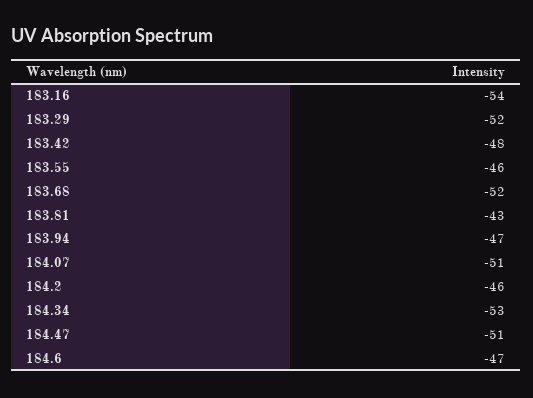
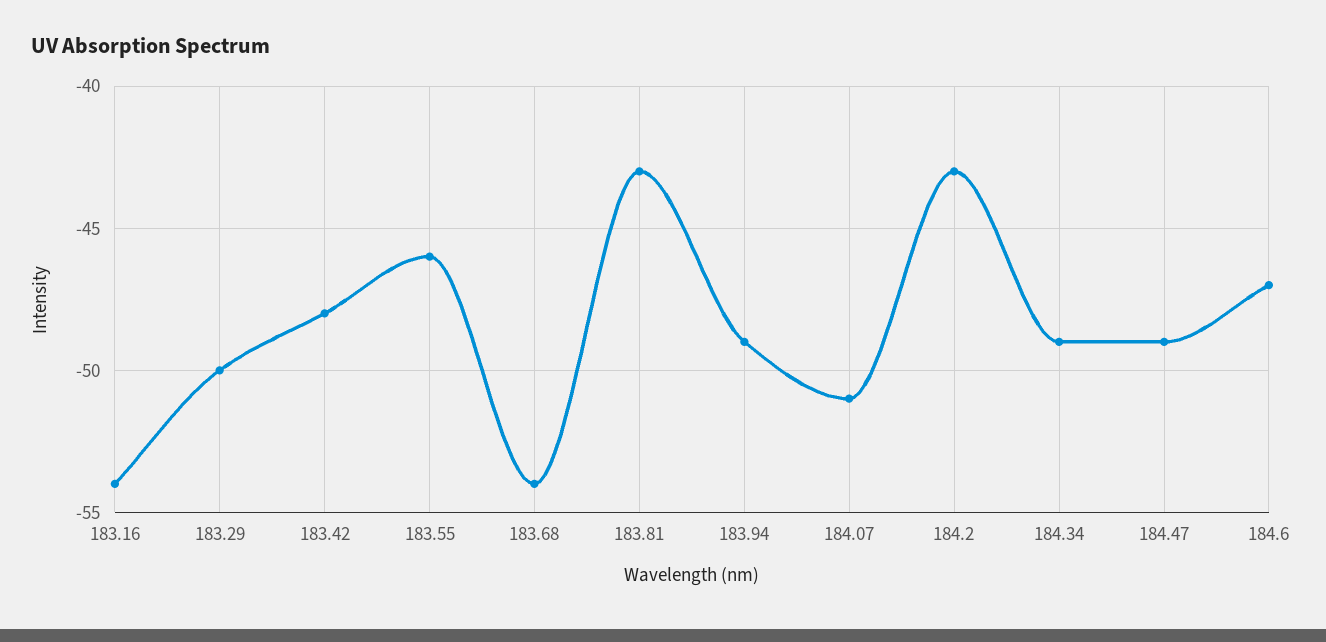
183.29: -52 -> -50
183.68: -52 -> -54
183.94: -47 -> -49
184.2: -46 -> -43
184.34: -53 -> -49
184.47: -51 -> -49

